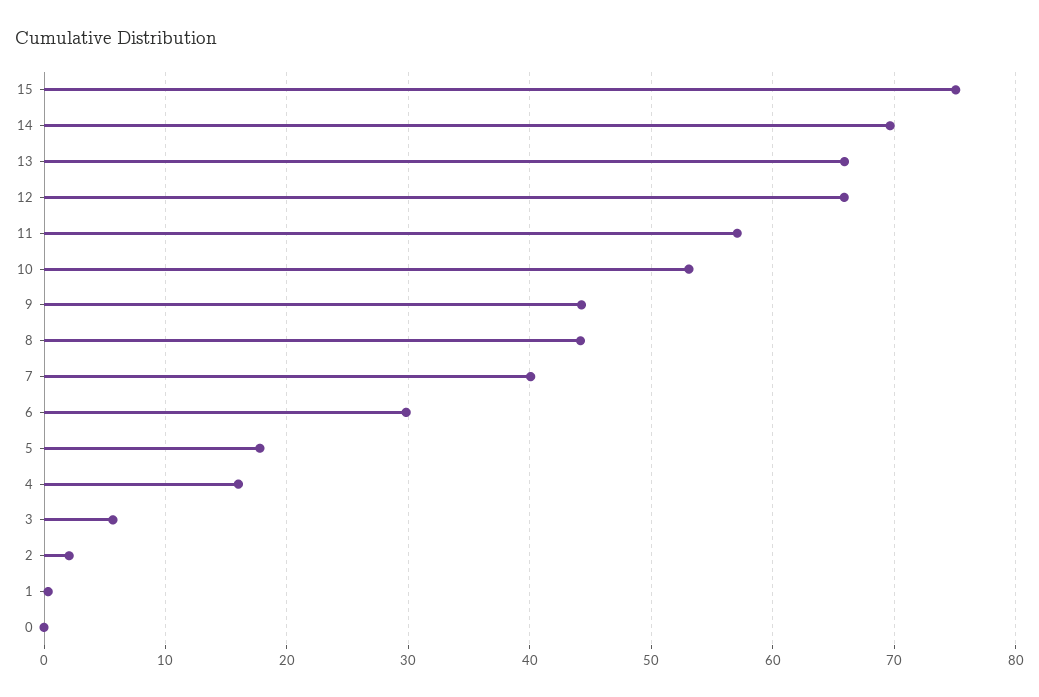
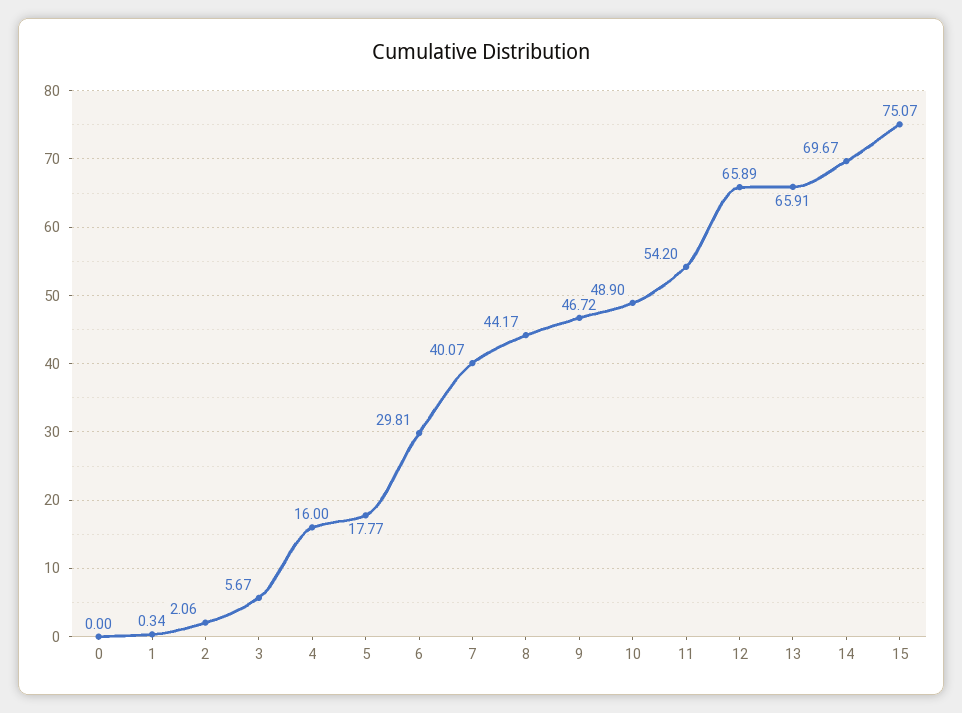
11: 57 -> 54.2
10: 53 -> 48.9
9: 44 -> 46.72

